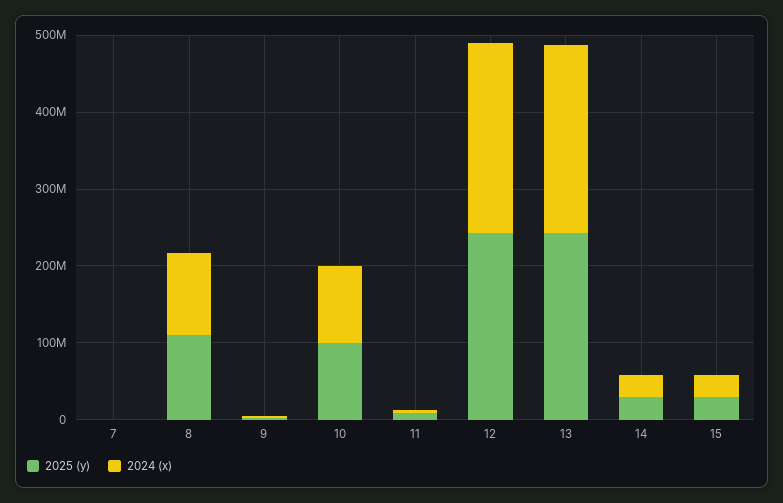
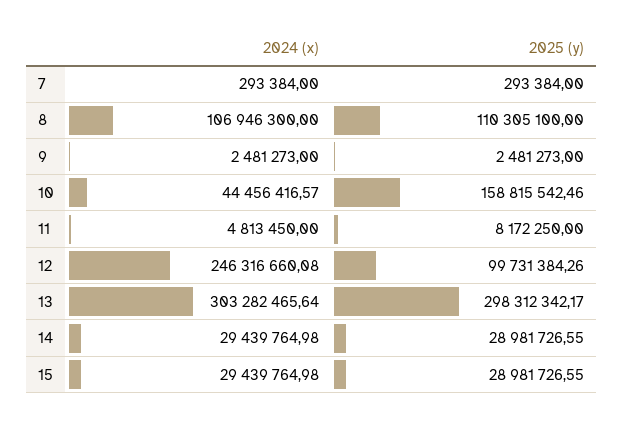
2025 (y), 10: 100000000 -> 158815542.46
2024 (x), 10: 100000000 -> 44456416.57
2025 (y), 12: 240000000 -> 99731384.26
2025 (y), 13: 240000000 -> 298312342.17
2024 (x), 13: 240000000 -> 303282465.64

